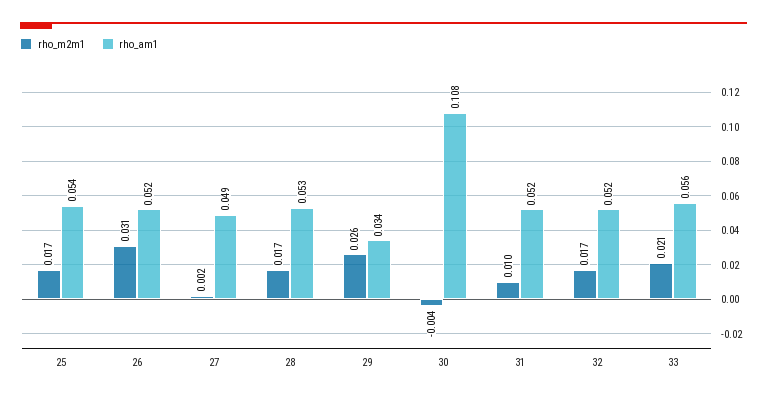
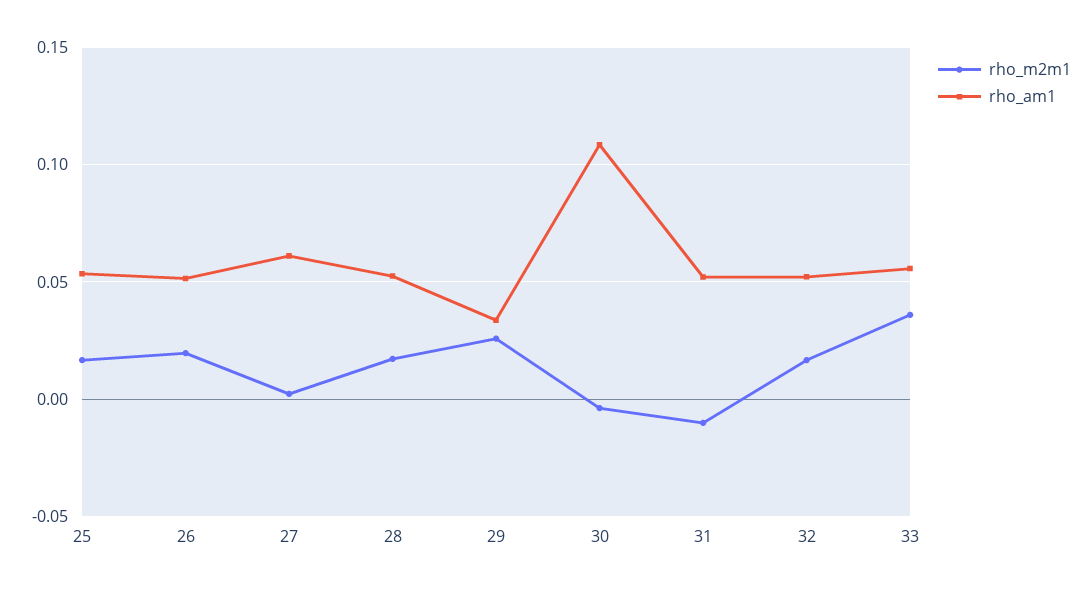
rho_m2m1, 26: 0.031 -> 0.02
rho_am1, 27: 0.049 -> 0.06
rho_m2m1, 31: 0.01 -> -0.01
rho_m2m1, 33: 0.021 -> 0.035

